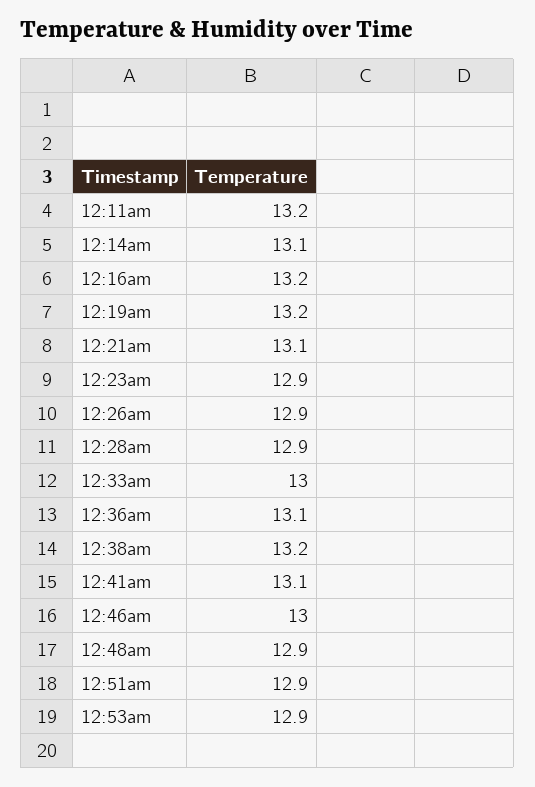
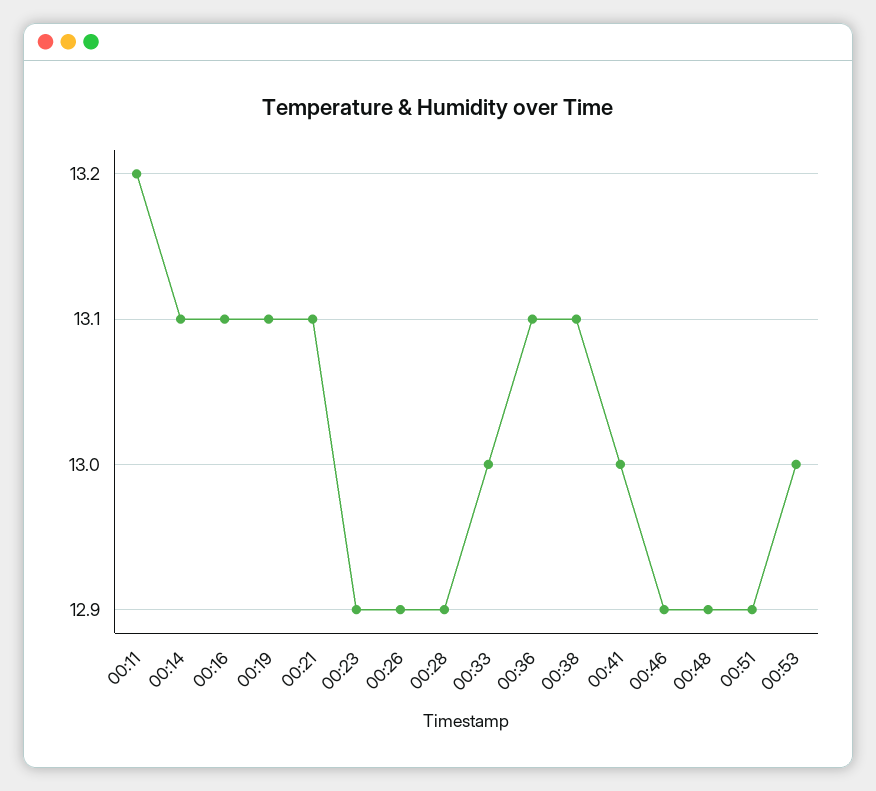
12:16am: 13.2 -> 13.1
12:19am: 13.2 -> 13.1
12:38am: 13.2 -> 13.1
12:41am: 13.1 -> 13
12:46am: 13 -> 12.9
12:53am: 12.9 -> 13

